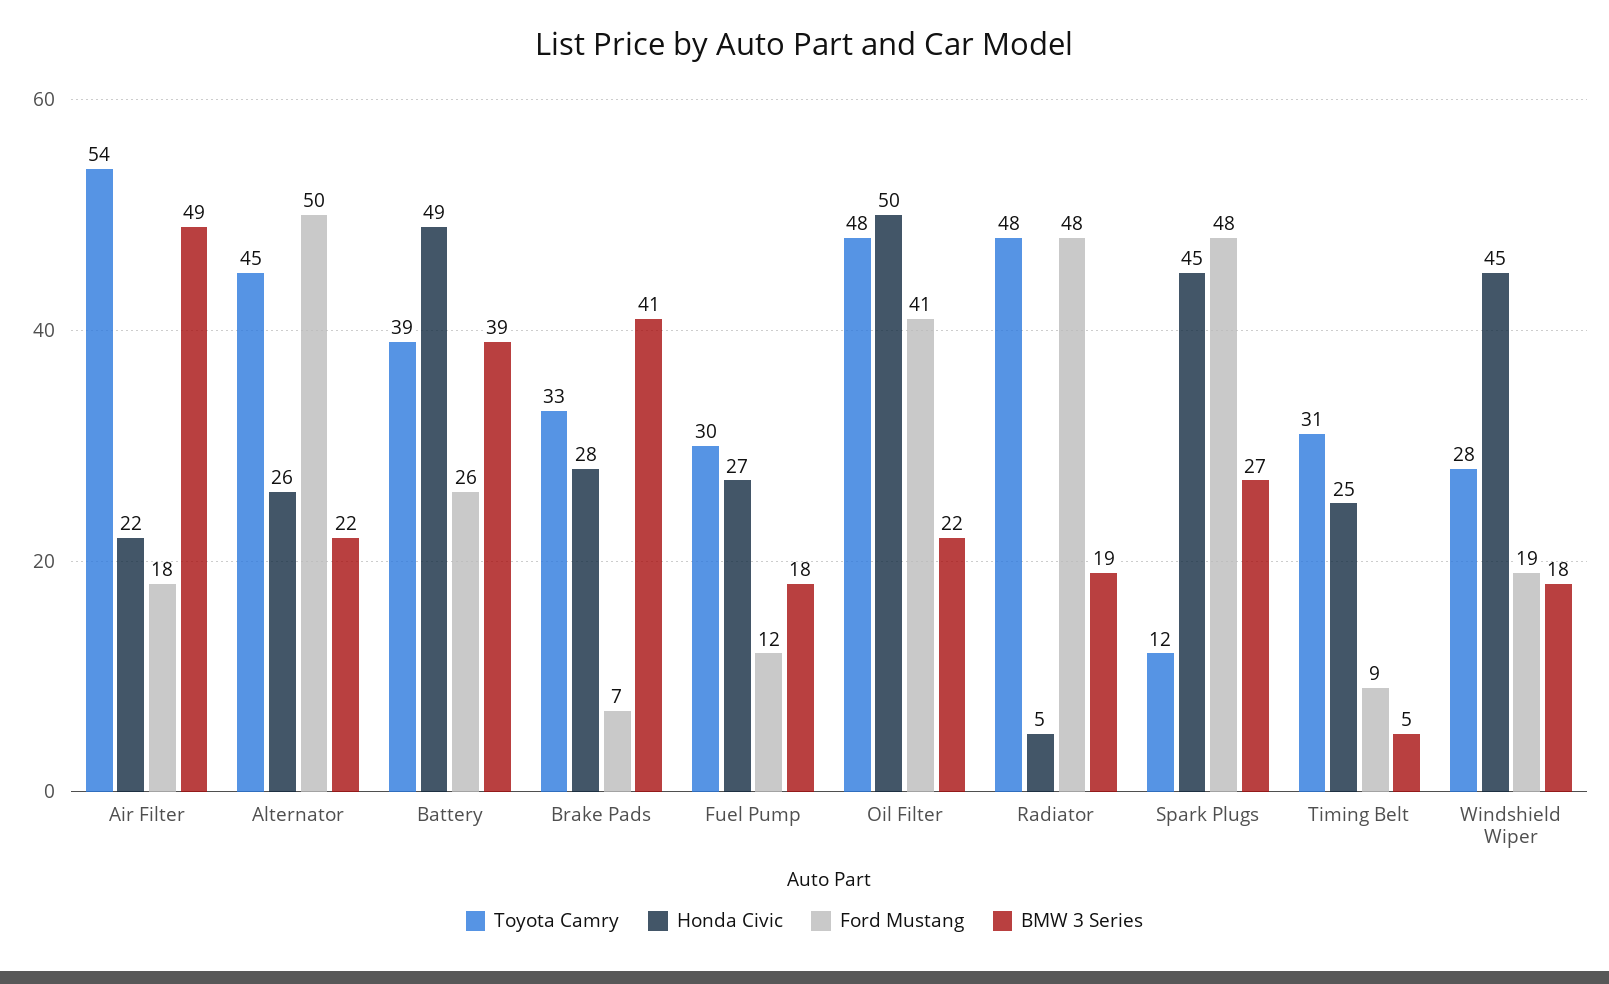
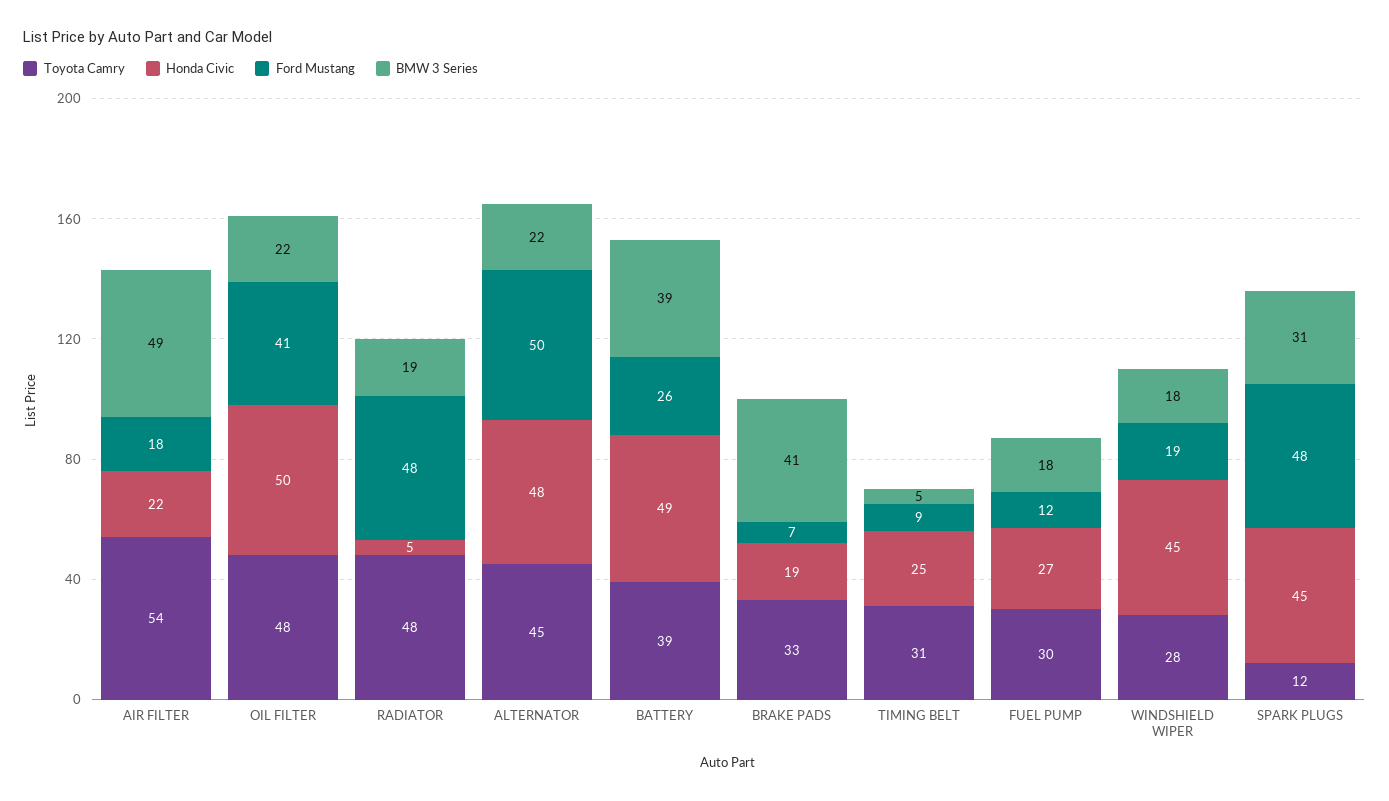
Honda Civic, Alternator: 26 -> 48
Honda Civic, Brake Pads: 28 -> 19
BMW 3 Series, Spark Plugs: 27 -> 31

